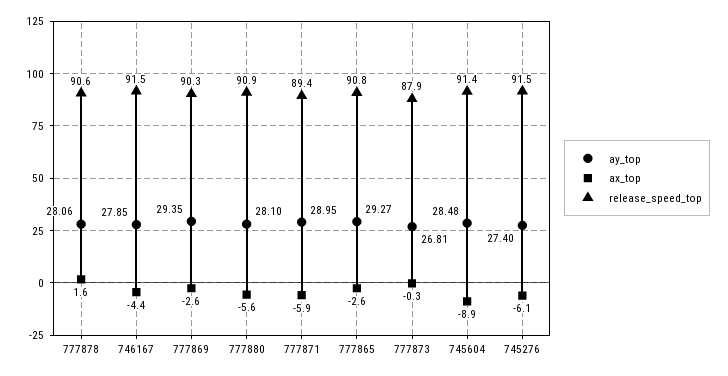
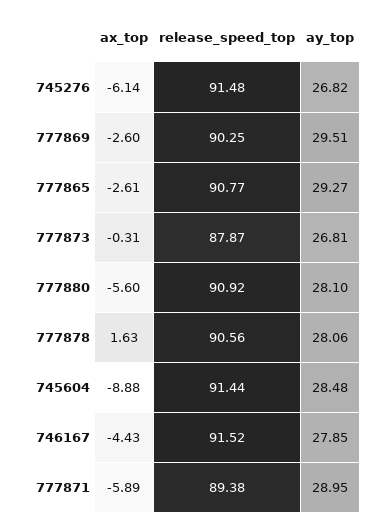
ay_top, 777869: 29.35 -> 29.51
ay_top, 745276: 27.4 -> 26.82

